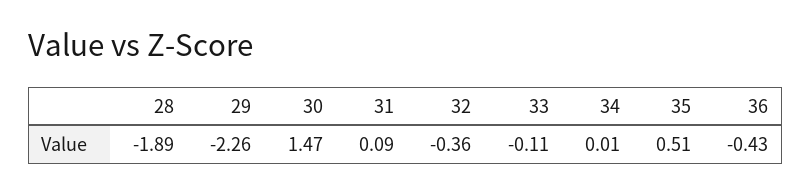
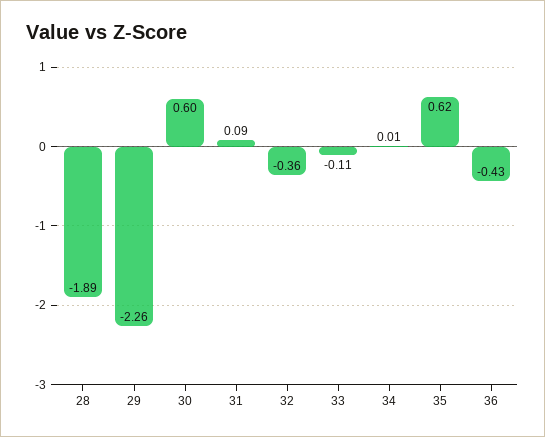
30: 1.47 -> 0.6
35: 0.51 -> 0.62

